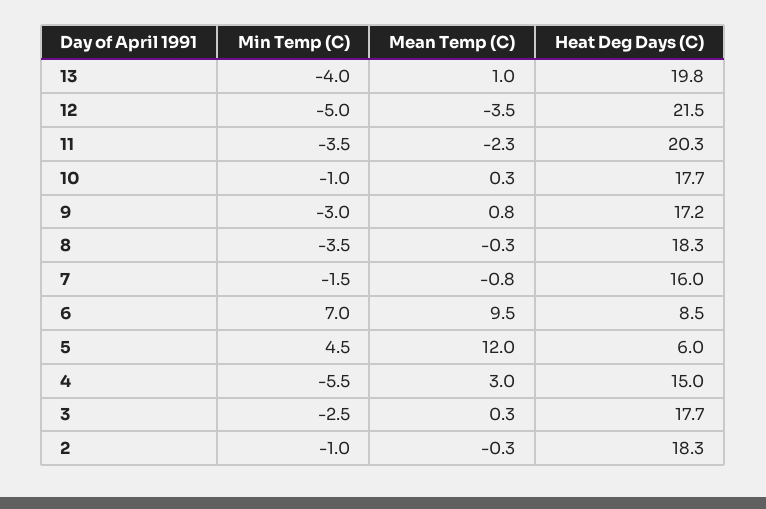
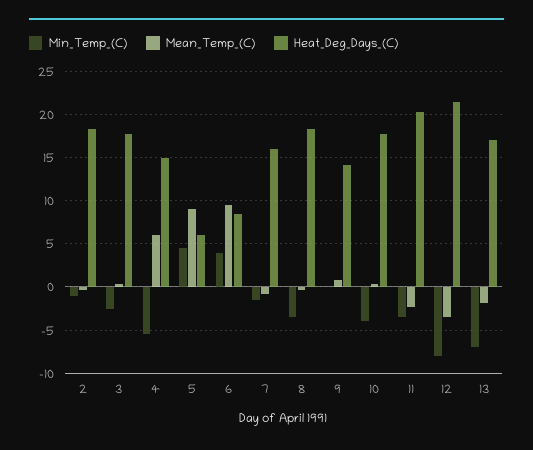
Min Temp (C), 13: -4 -> -7
Mean Temp (C), 13: 1 -> -2
Heat Deg Days (C), 13: 19.8 -> 17
Min Temp (C), 12: -5 -> -8
Min Temp (C), 10: -1 -> -4
Min Temp (C), 9: -3 -> 0
Heat Deg Days (C), 9: 17.2 -> 14
Min Temp (C), 6: 7 -> 4
Mean Temp (C), 5: 12 -> 9
Mean Temp (C), 4: 3 -> 6

